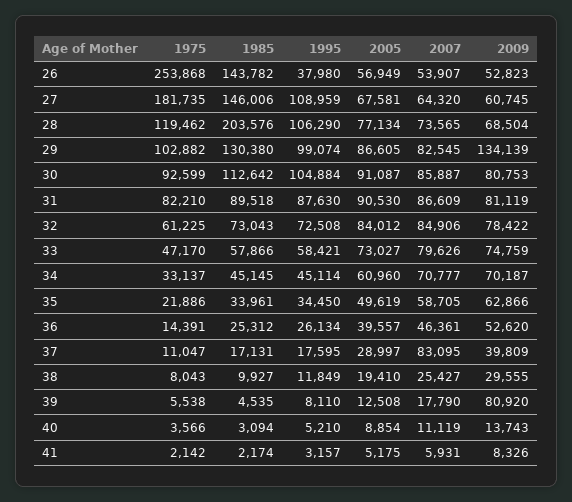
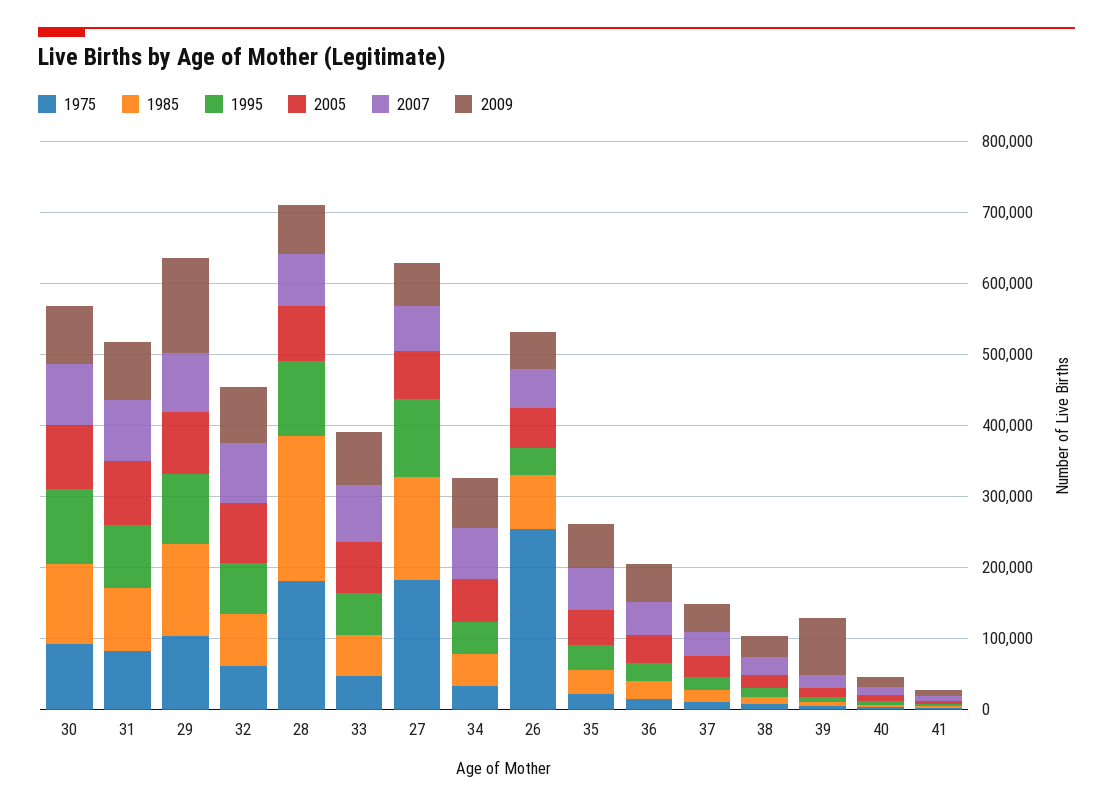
1985, 26: 143782 -> 80000
1975, 28: 119462 -> 180000
2007, 37: 83095 -> 40000

